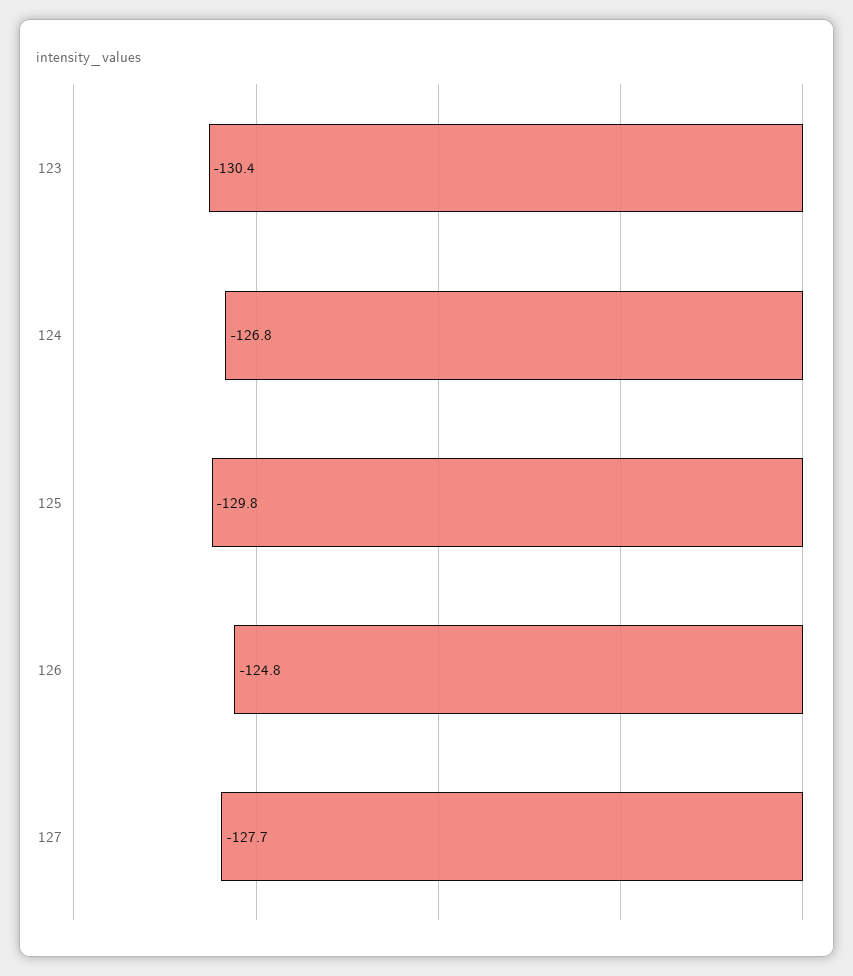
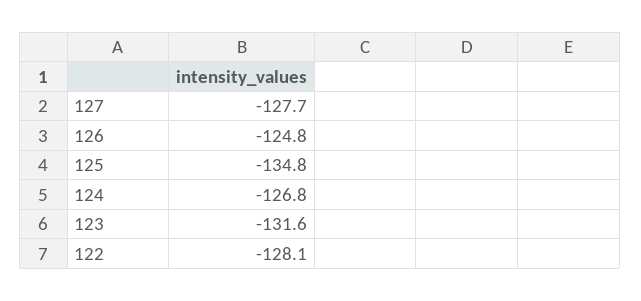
123: -130.4 -> -131.6
125: -129.8 -> -134.8
122: none -> -128.1

